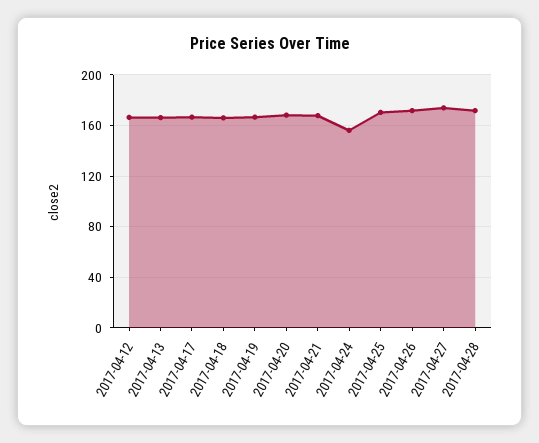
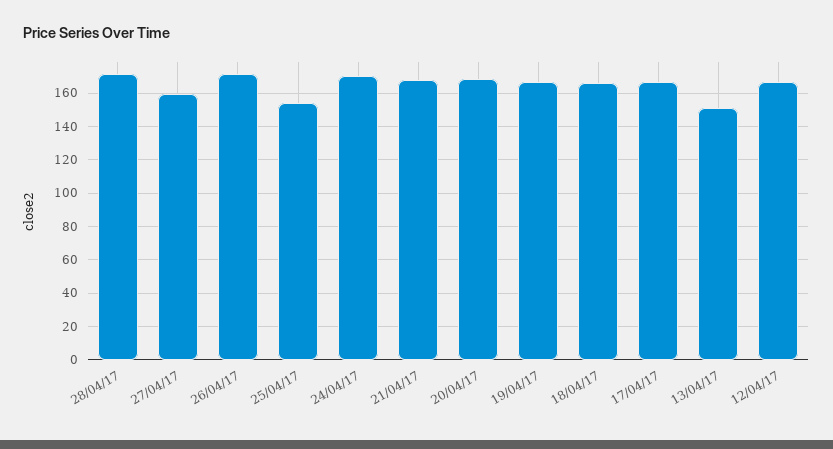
2017-04-13: 165 -> 150
2017-04-24: 155 -> 170
2017-04-25: 170 -> 155
2017-04-27: 175 -> 160

